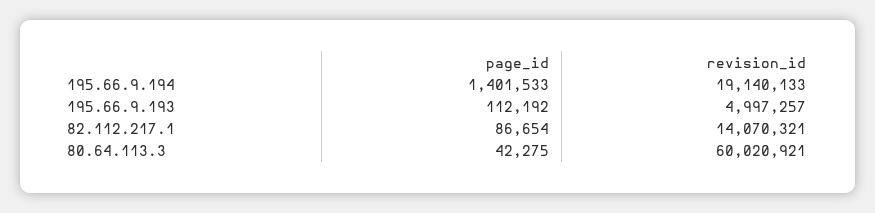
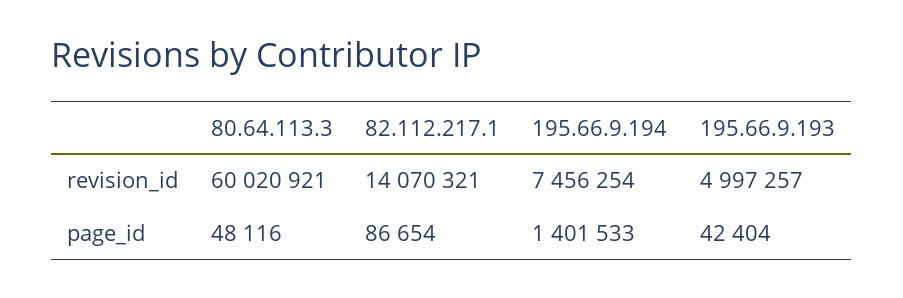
revision_id, 195.66.9.194: 19140133 -> 7456254
page_id, 195.66.9.193: 112192 -> 42404
page_id, 80.64.113.3: 42275 -> 48116

